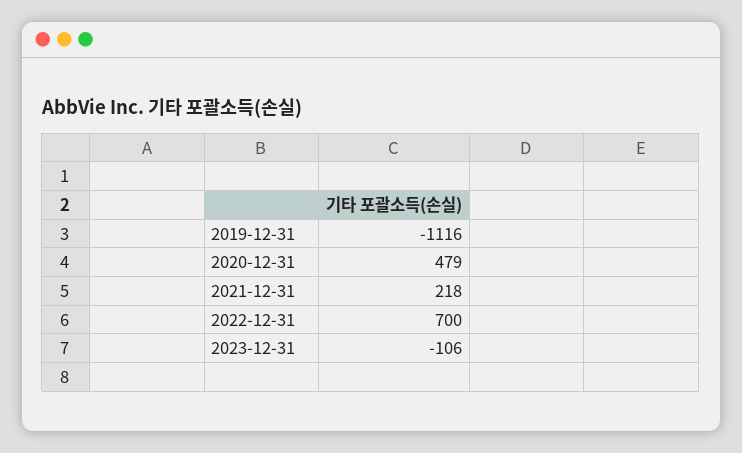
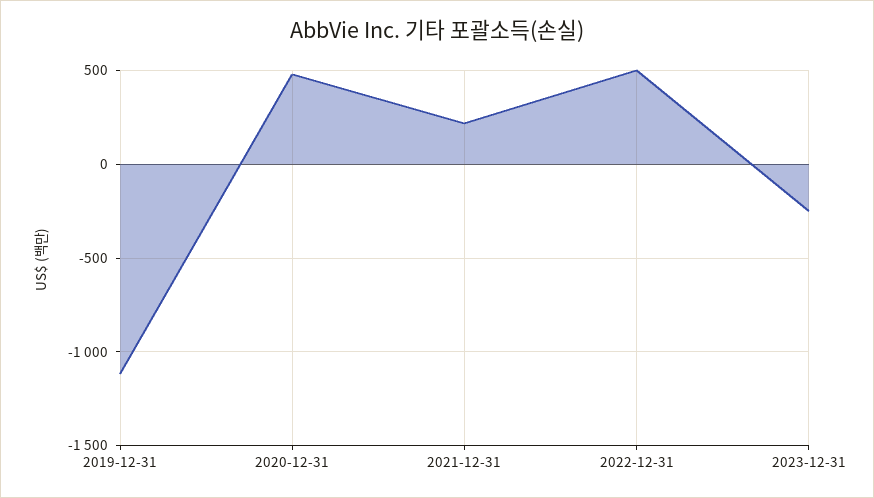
2022-12-31: 700 -> 500
2023-12-31: -106 -> -250

